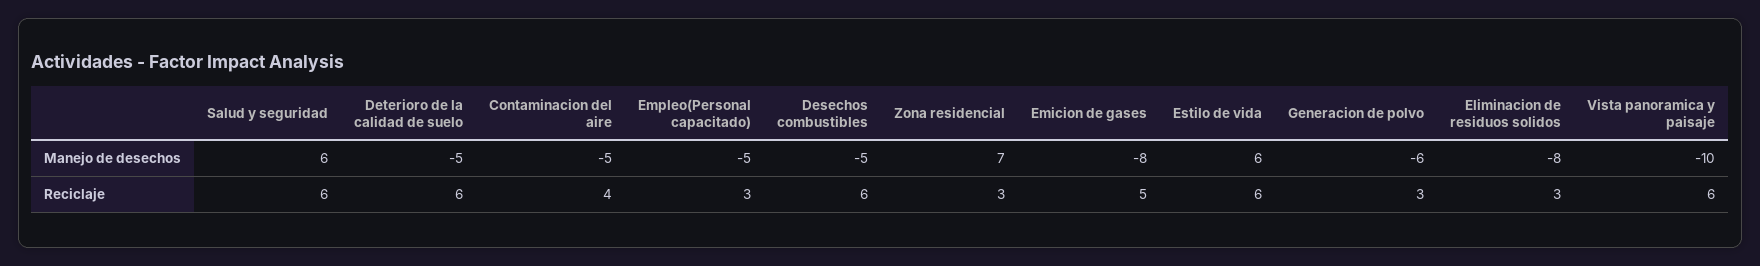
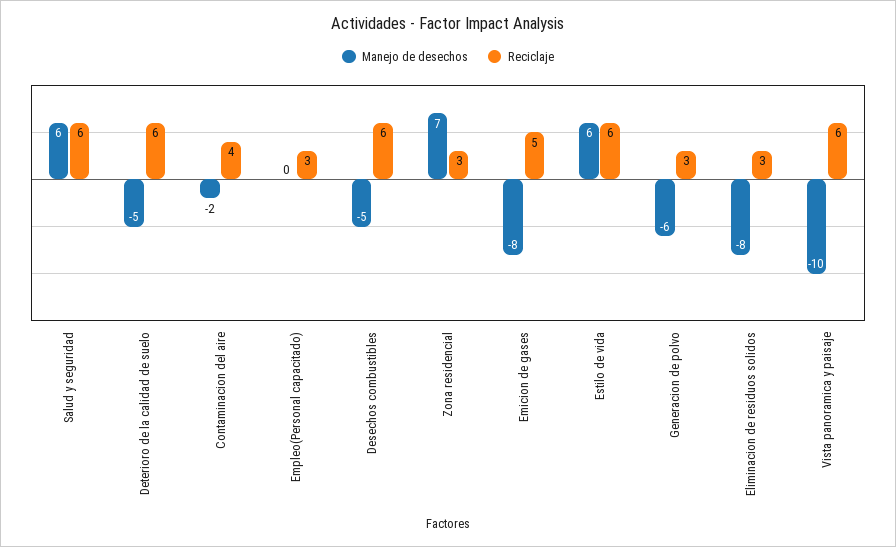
Manejo de desechos, Contaminacion del aire: -5 -> -2
Manejo de desechos, Empleo(Personal capacitado): -5 -> 0

